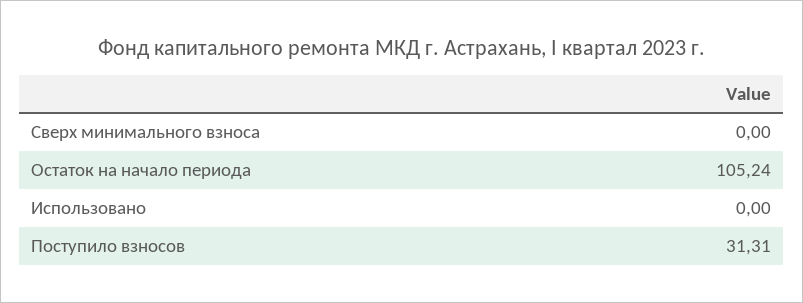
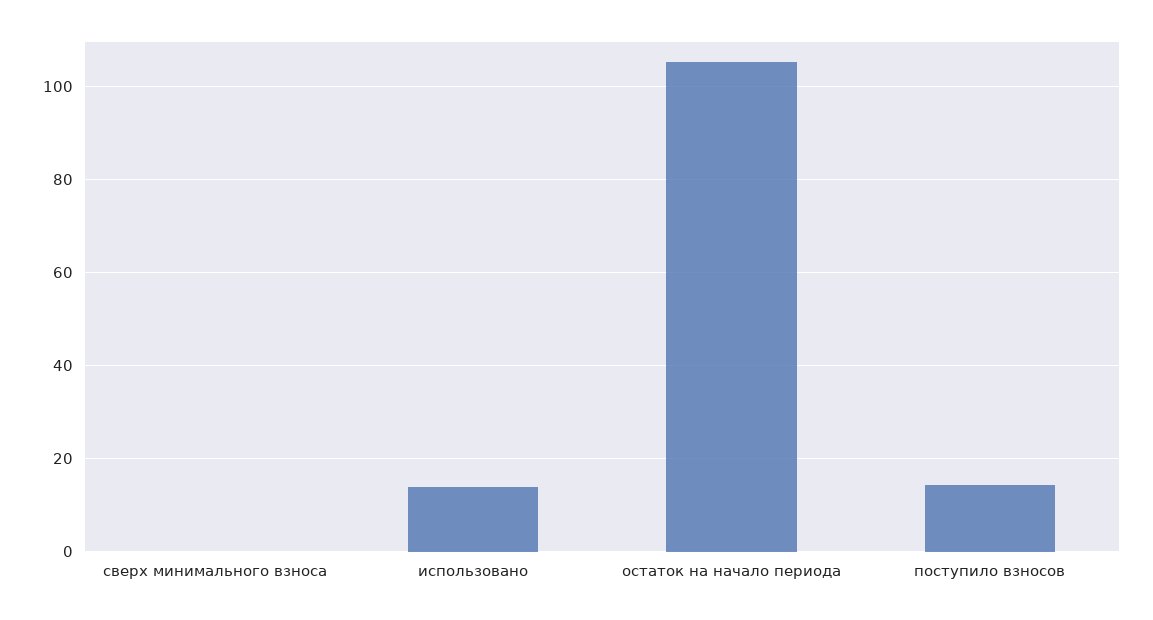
Использовано: 0 -> 14
Поступило взносов: 31.31 -> 14

